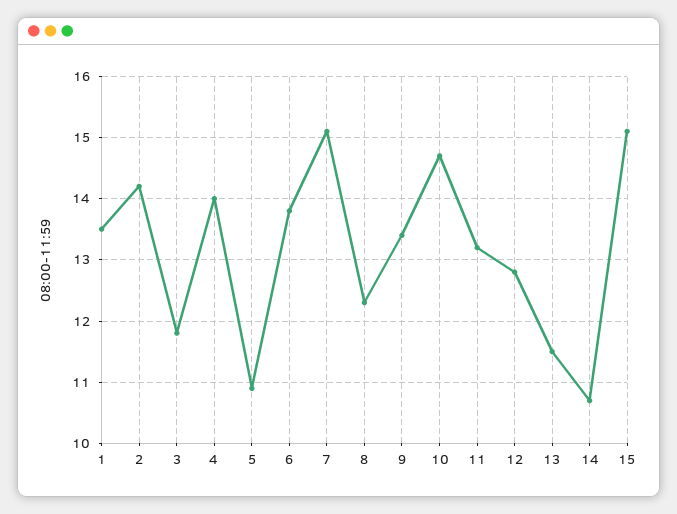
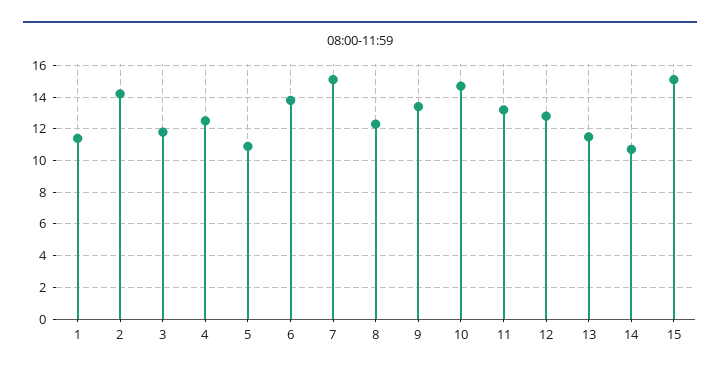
1: 13.5 -> 11.5
4: 14 -> 12.5

